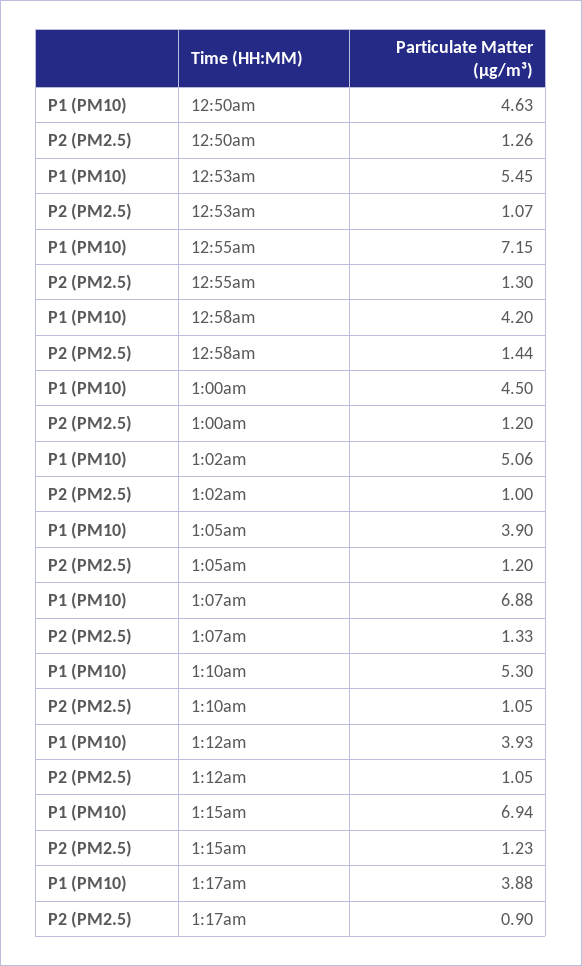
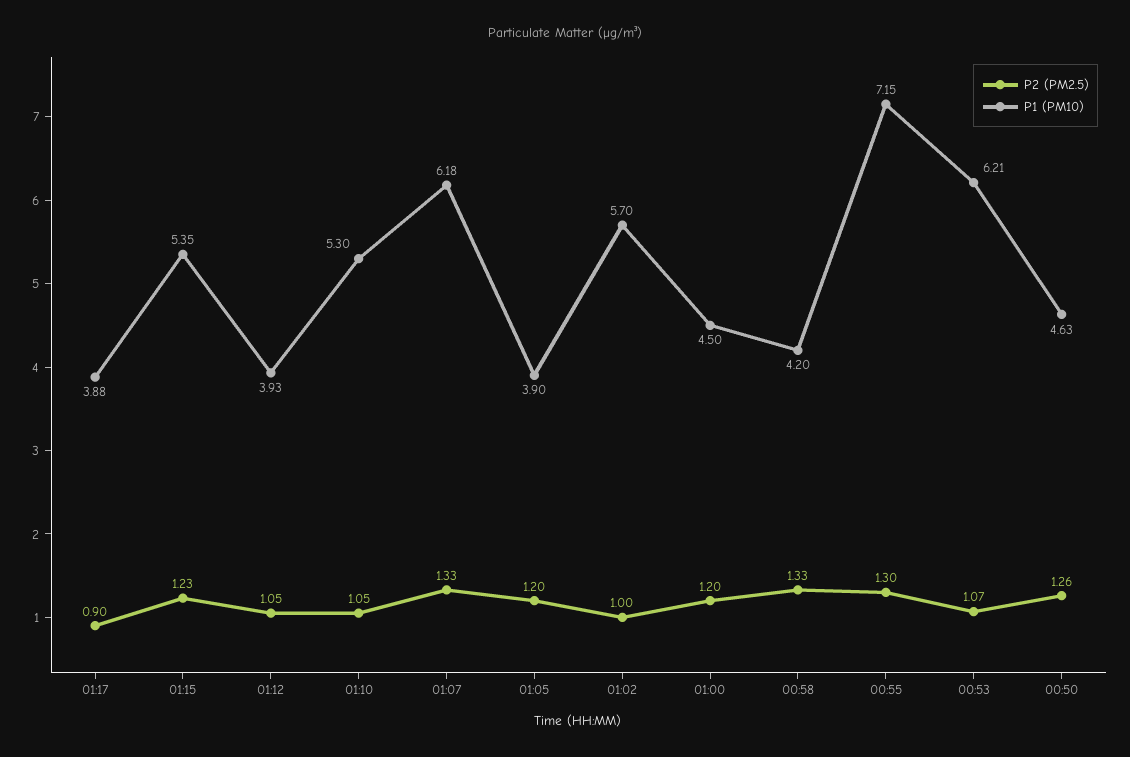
P1 (PM10), 12:53am: 5.45 -> 6.21
P2 (PM2.5), 12:58am: 1.44 -> 1.33
P1 (PM10), 1:02am: 5.06 -> 5.7
P1 (PM10), 1:07am: 6.88 -> 6.18
P1 (PM10), 1:15am: 6.94 -> 5.35

